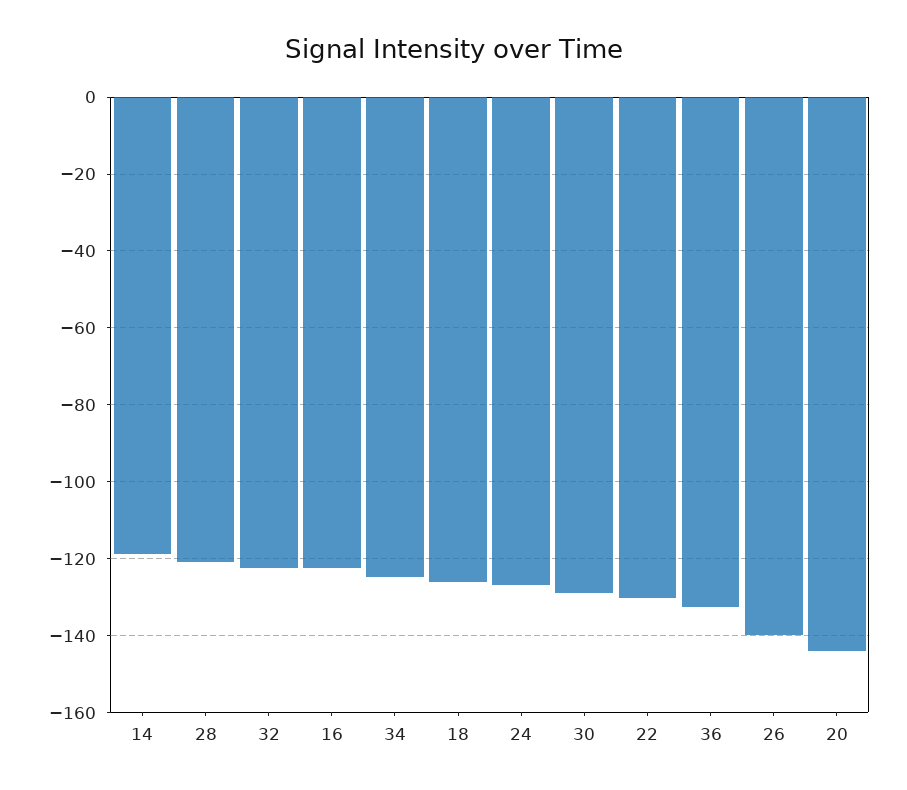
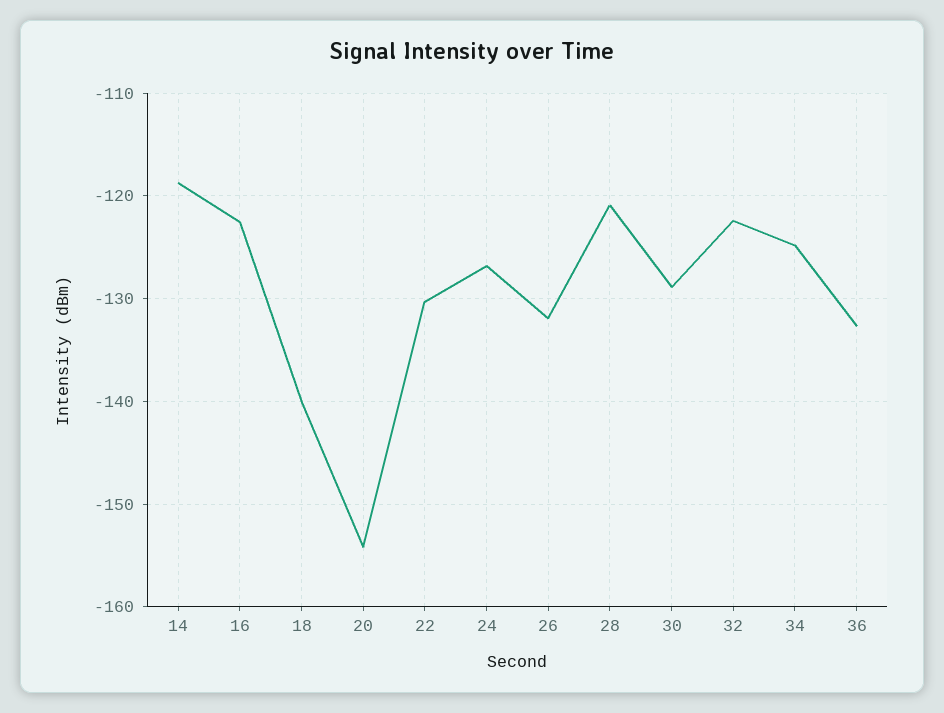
18: -126 -> -140
26: -140 -> -132
20: -144 -> -154

